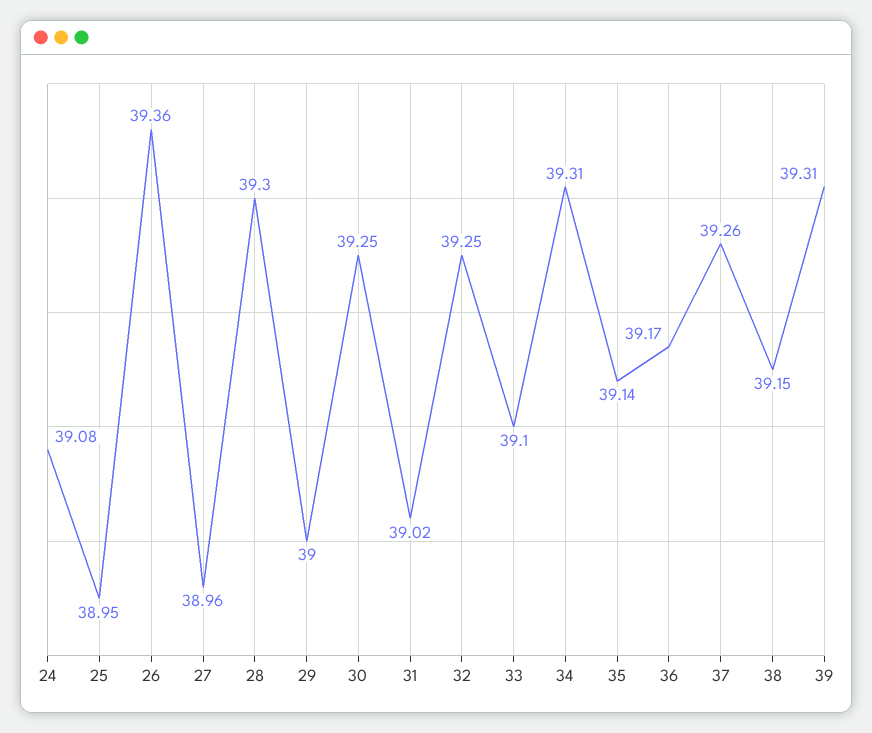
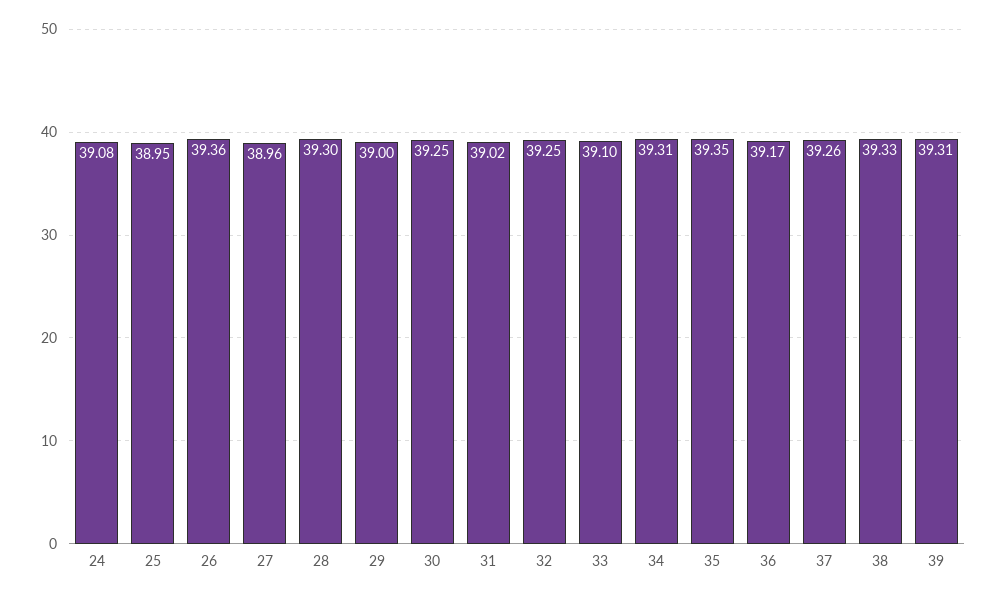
35: 39.14 -> 39.35
38: 39.15 -> 39.33

